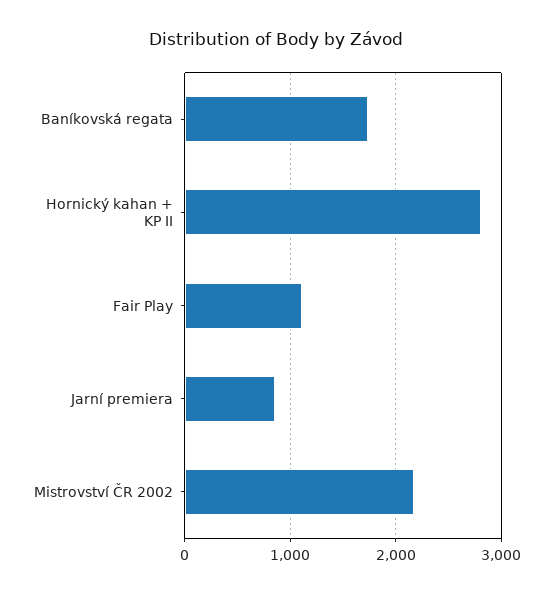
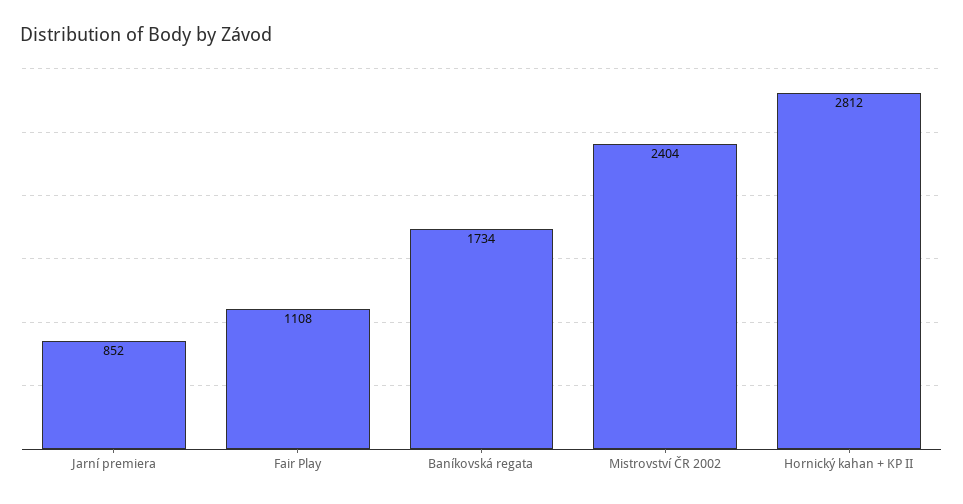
Mistrovství ČR 2002: 2200 -> 2404

